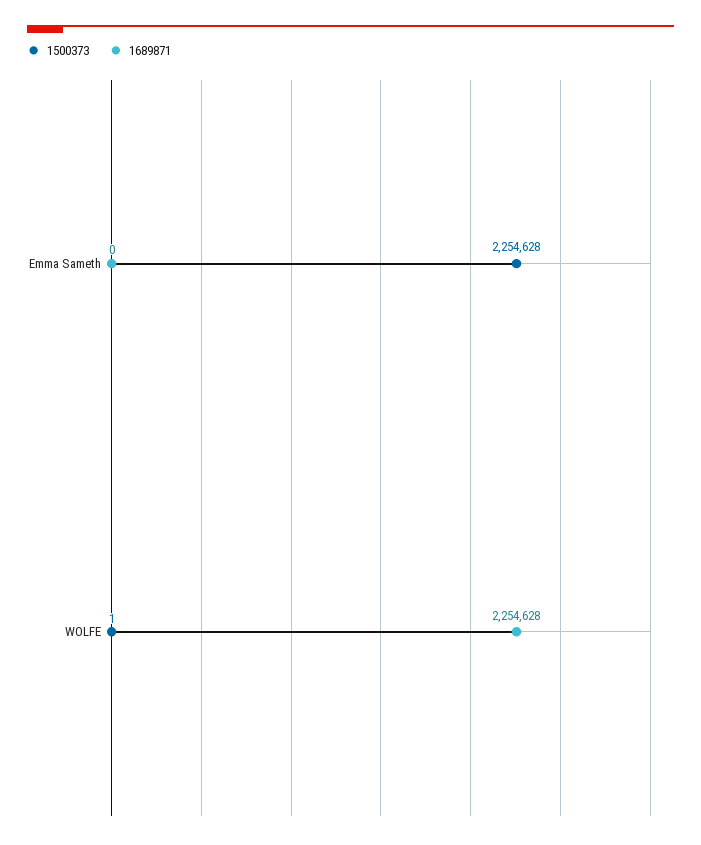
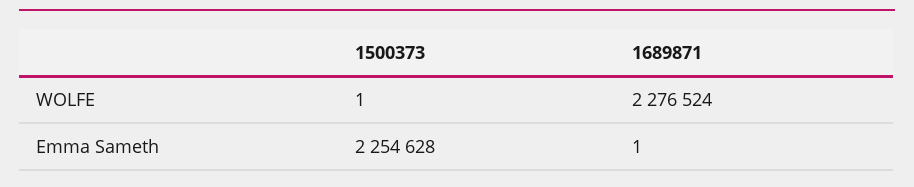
1689871, Emma Sameth: 0 -> 1
1689871, WOLFE: 2254628 -> 2276524

